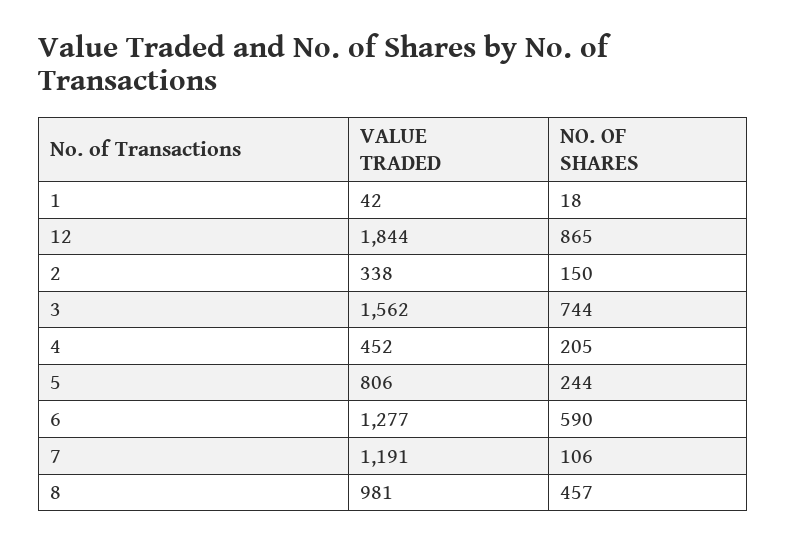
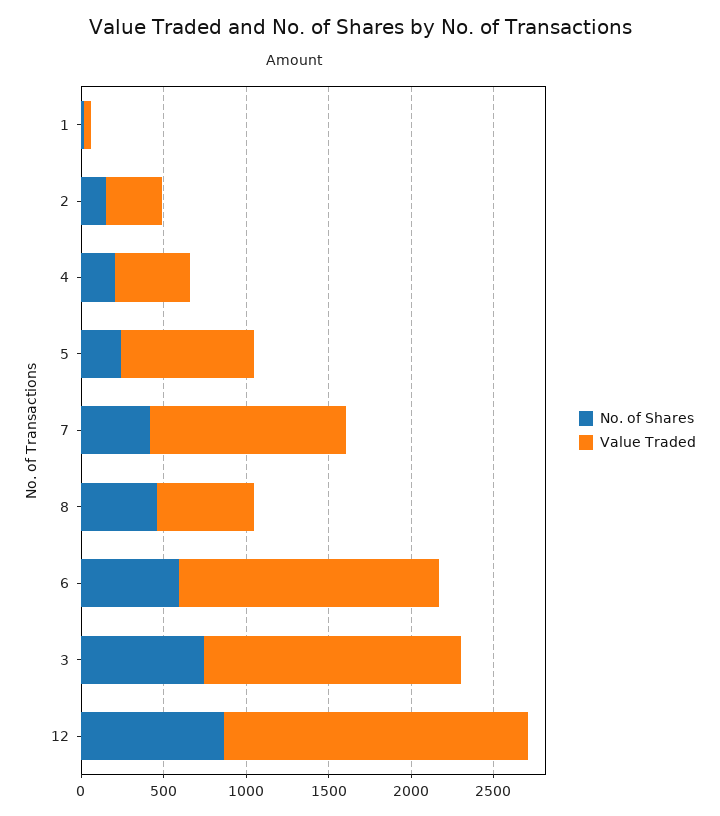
VALUE TRADED, 6: 1277 -> 1600
NO. OF SHARES, 7: 106 -> 400
VALUE TRADED, 8: 981 -> 600

